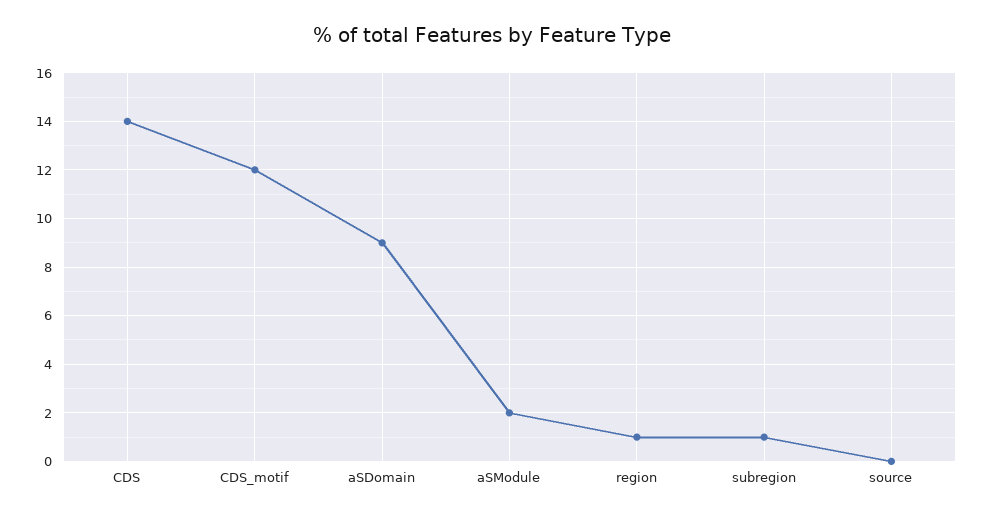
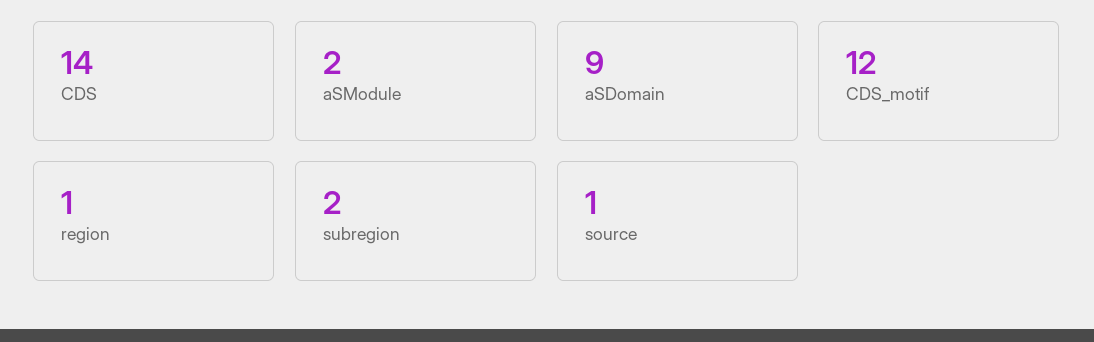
subregion: 1 -> 2
source: 0 -> 1

